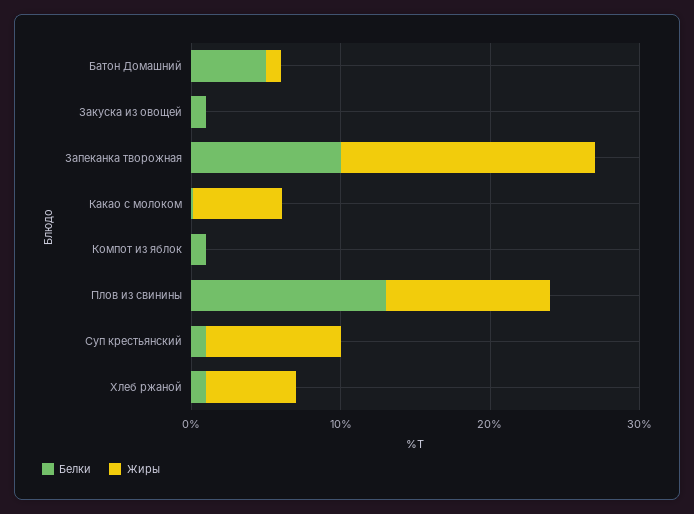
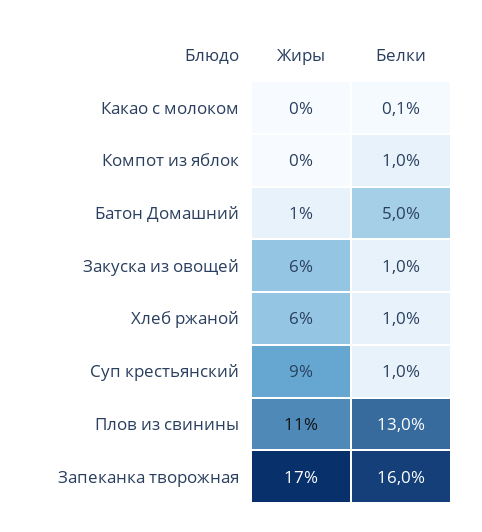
Жиры, Закуска из овощей: 0 -> 6
Белки, Запеканка творожная: 10 -> 16
Жиры, Какао с молоком: 6 -> 0

